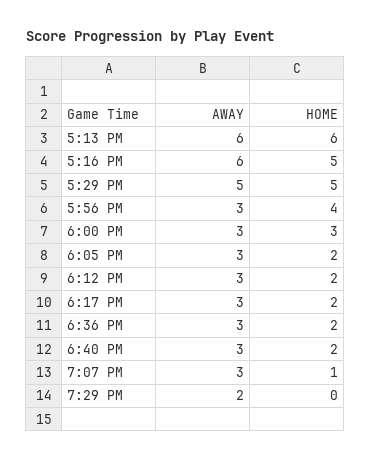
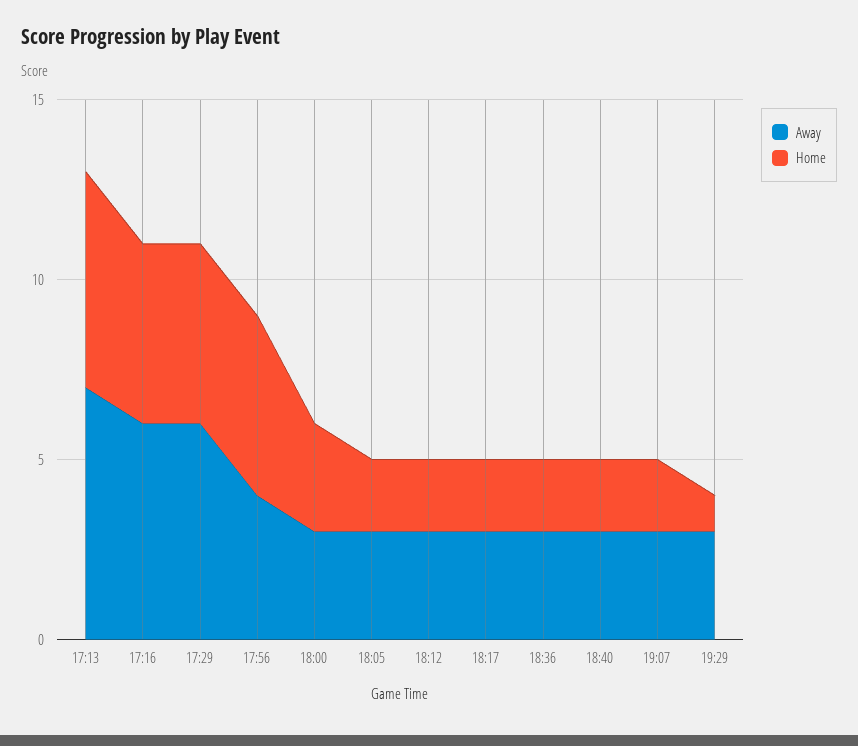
AWAY, 5:13 PM: 6 -> 7
AWAY, 5:29 PM: 5 -> 6
AWAY, 5:56 PM: 3 -> 4
HOME, 5:56 PM: 4 -> 5
HOME, 7:07 PM: 1 -> 2
AWAY, 7:29 PM: 2 -> 3
HOME, 7:29 PM: 0 -> 1

